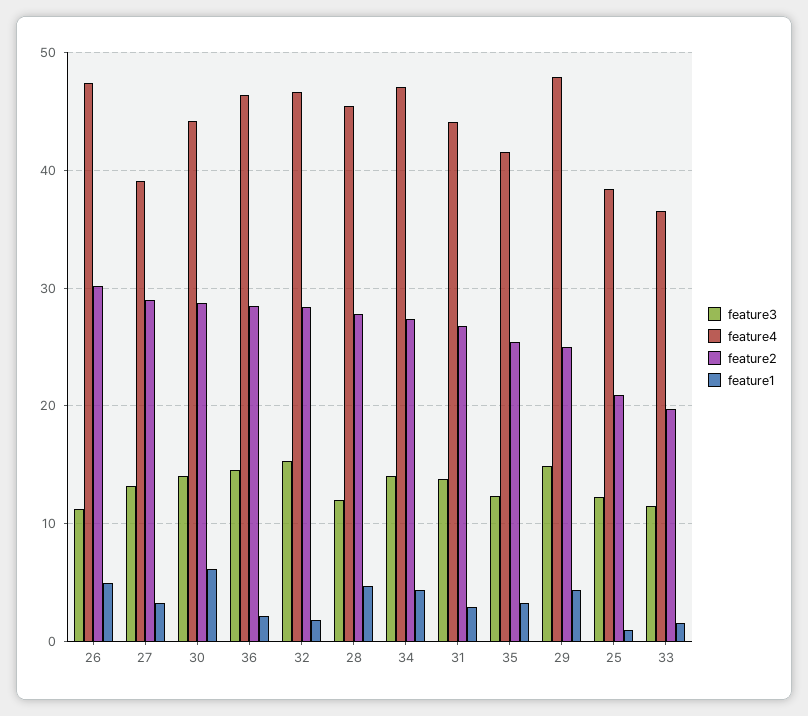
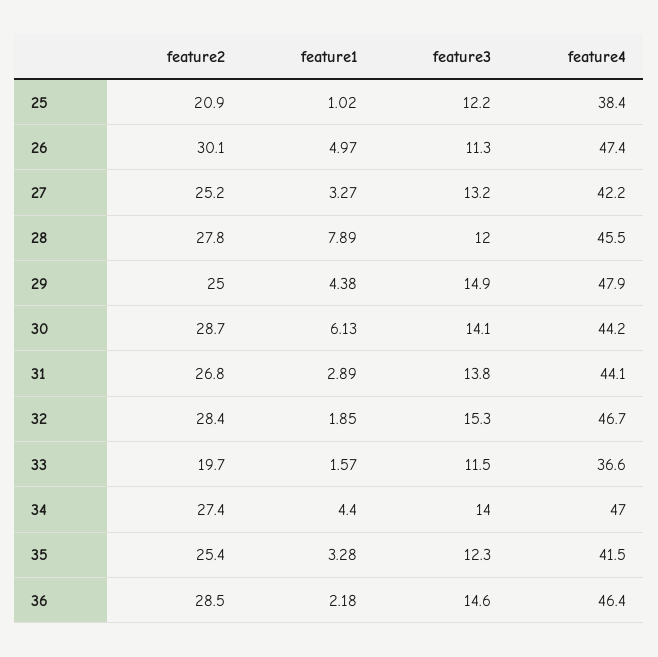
feature4, 27: 39 -> 42.2
feature2, 27: 29 -> 25.2
feature1, 28: 5 -> 7.89

